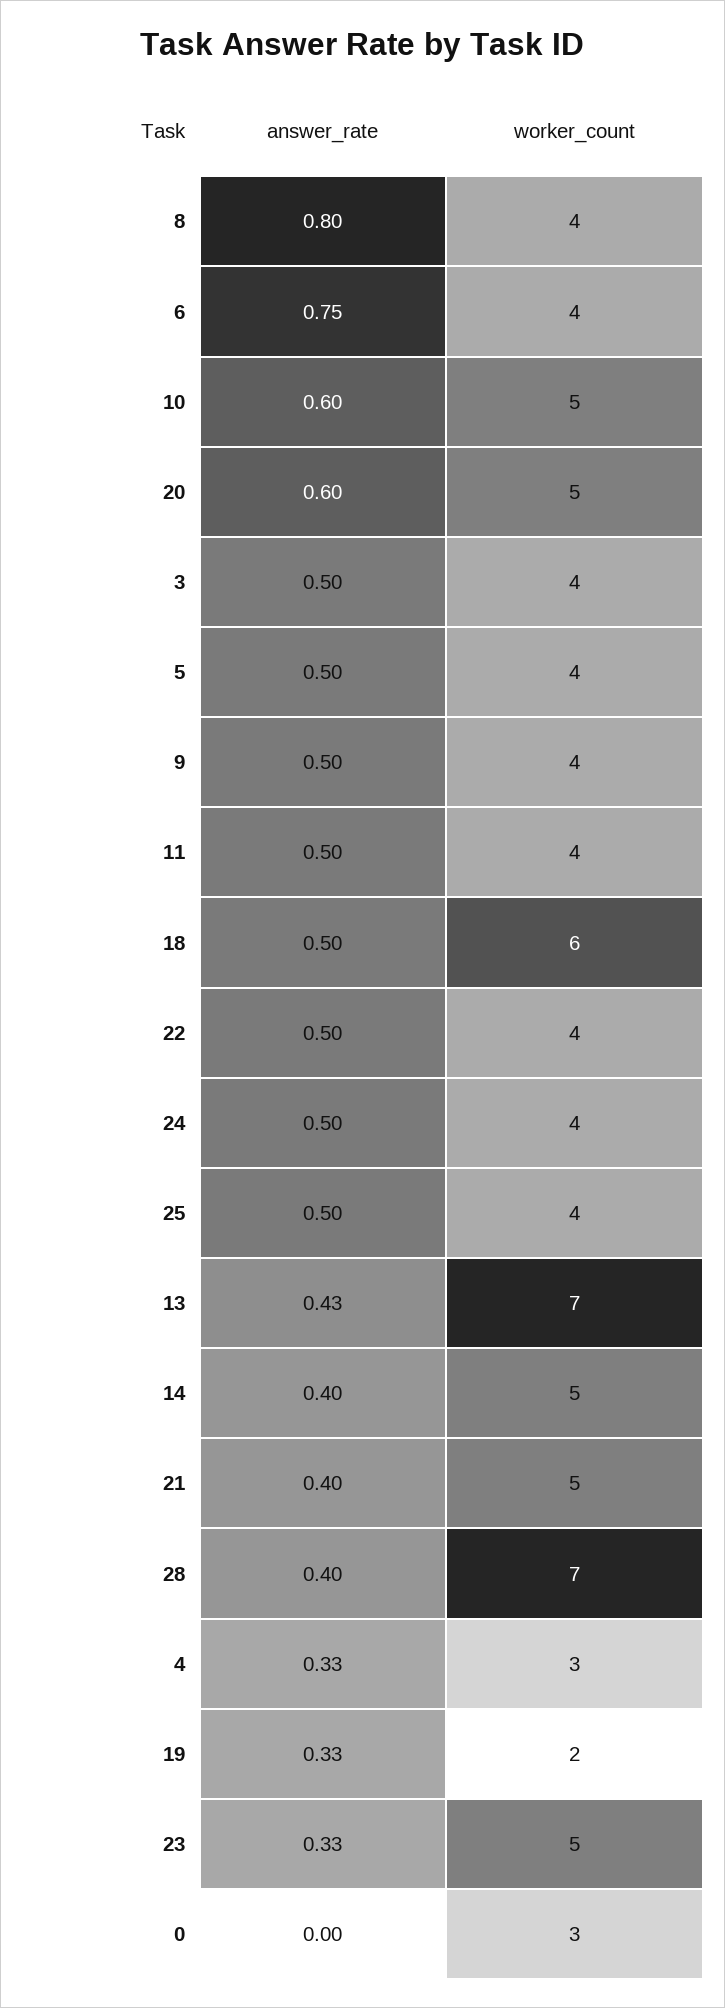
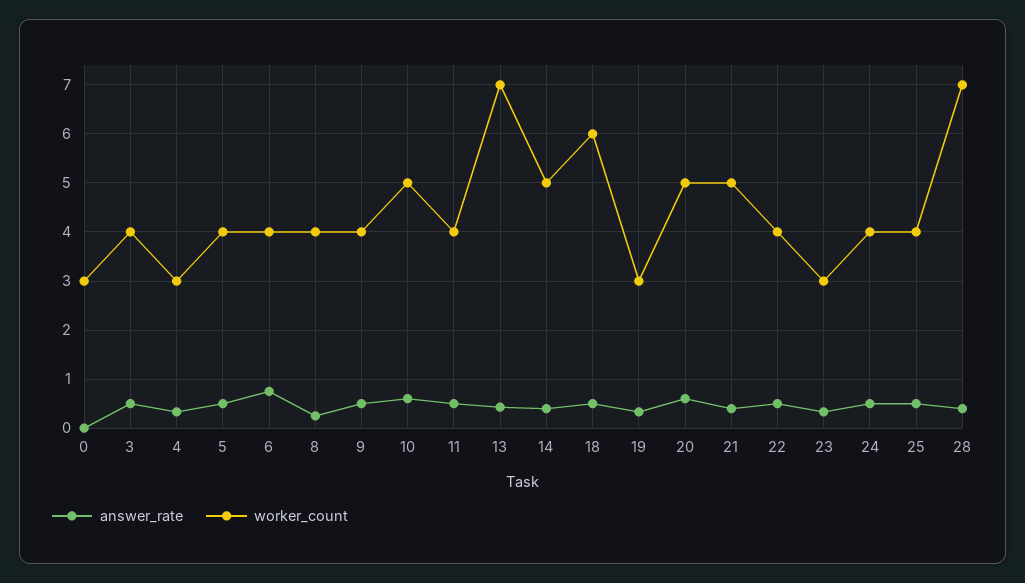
answer_rate, 8: 0.8 -> 0.2
worker_count, 19: 2 -> 3
worker_count, 23: 5 -> 3

